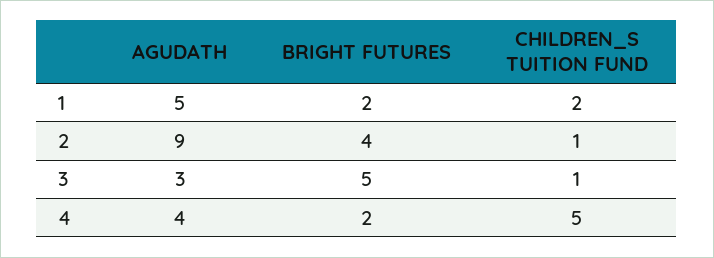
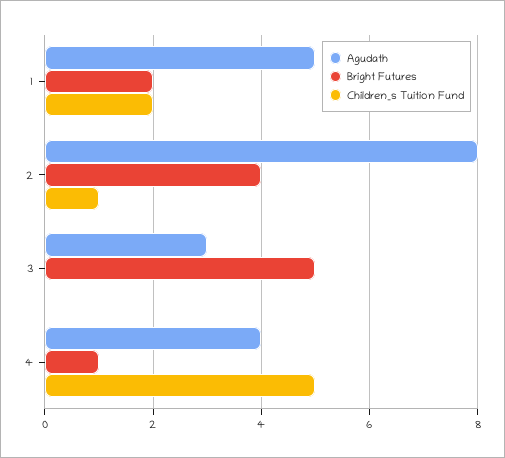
AGUDATH, 2: 9 -> 8
CHILDREN_S TUITION FUND, 3: 1 -> 0
BRIGHT FUTURES, 4: 2 -> 1

